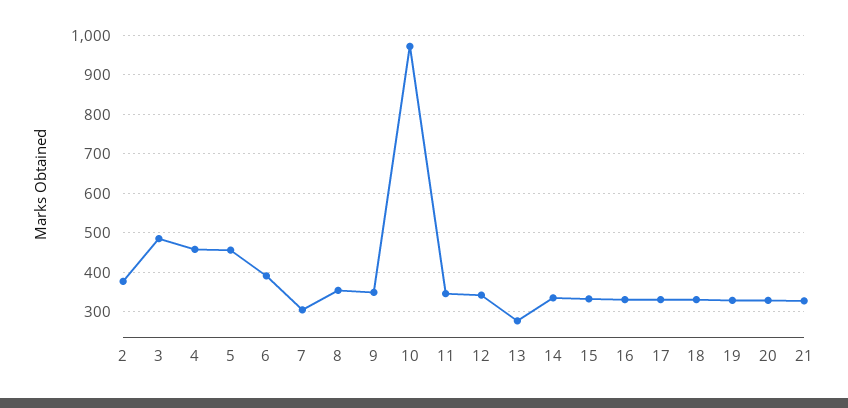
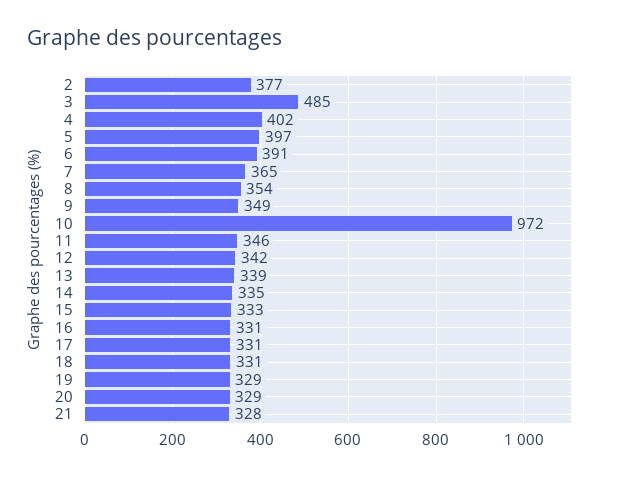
4: 460 -> 402
5: 460 -> 397
7: 300 -> 365
13: 280 -> 339

